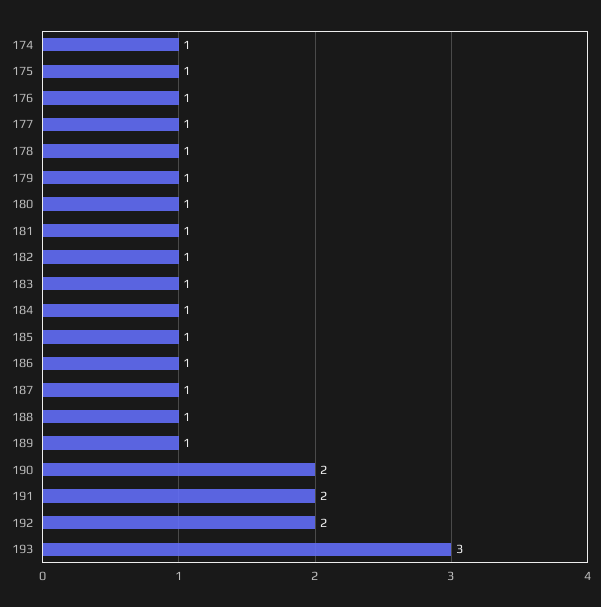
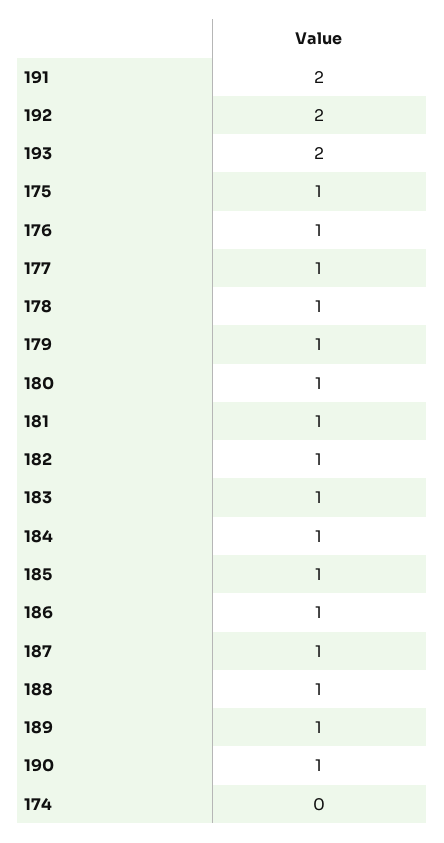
174: 1 -> 0
190: 2 -> 1
193: 3 -> 2

